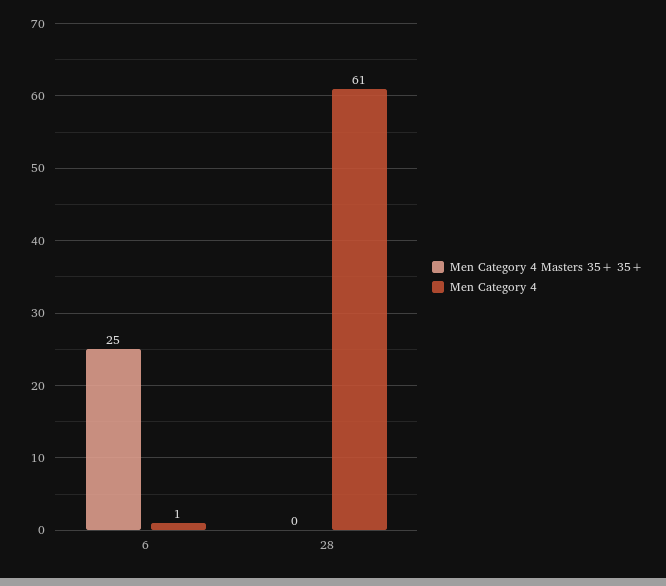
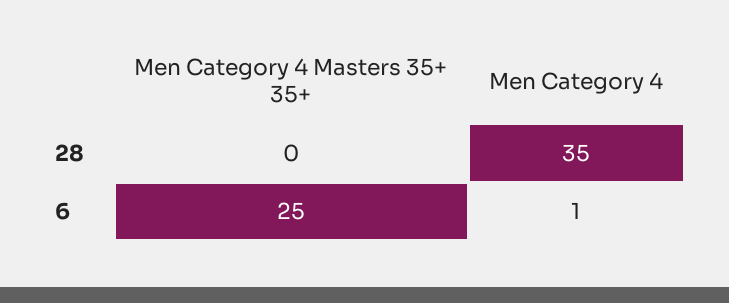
Men Category 4, 28: 61 -> 35

